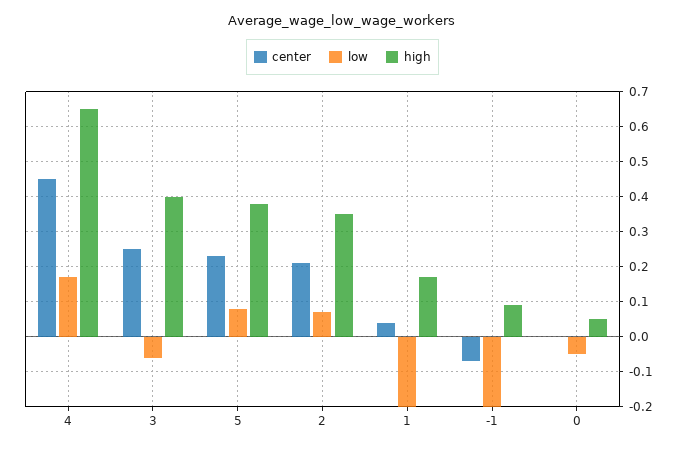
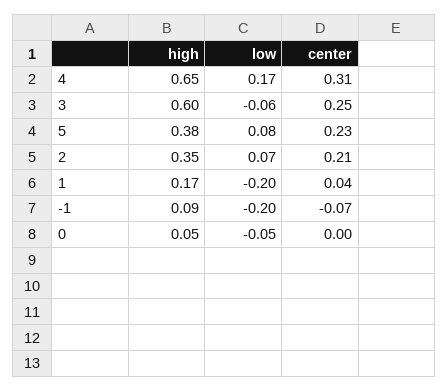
center, 4: 0.45 -> 0.31
high, 3: 0.4 -> 0.6

